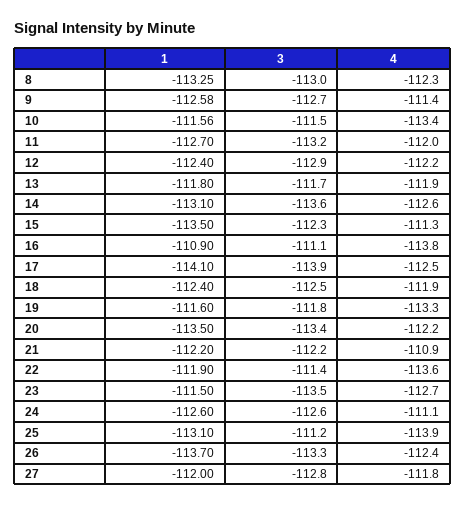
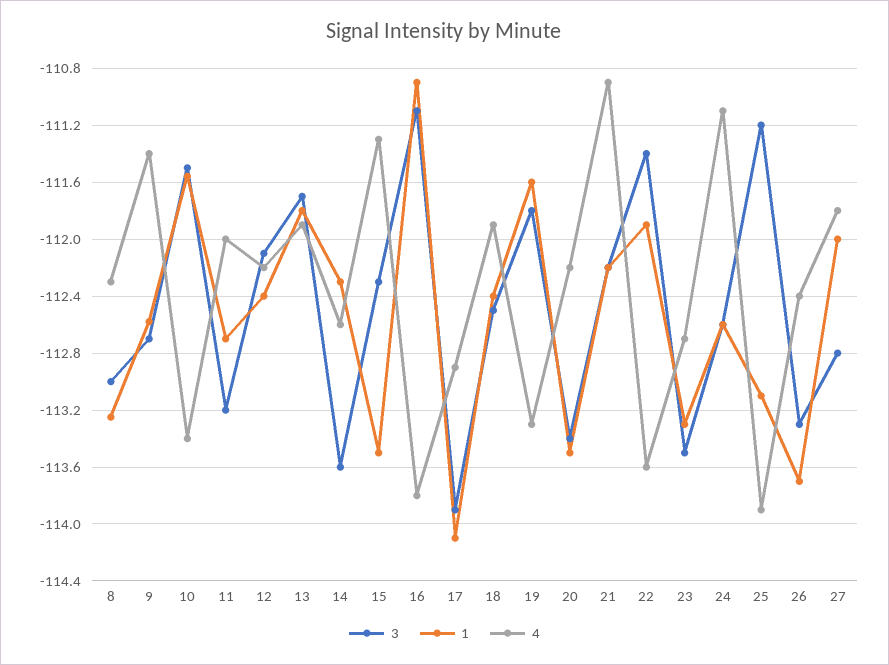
3, 12: -112.9 -> -112.1
1, 14: -113.1 -> -112.3
4, 17: -112.5 -> -112.9
1, 23: -111.5 -> -113.3

